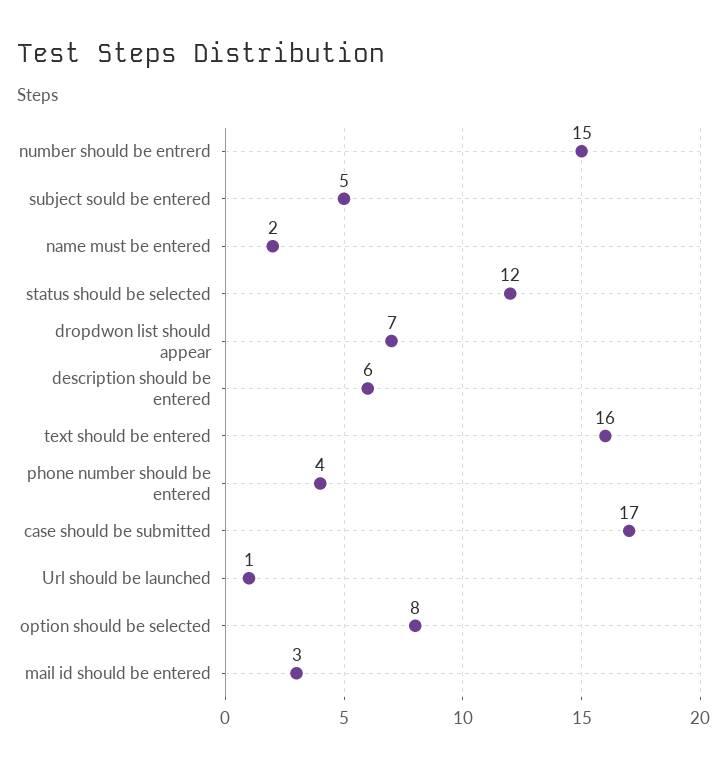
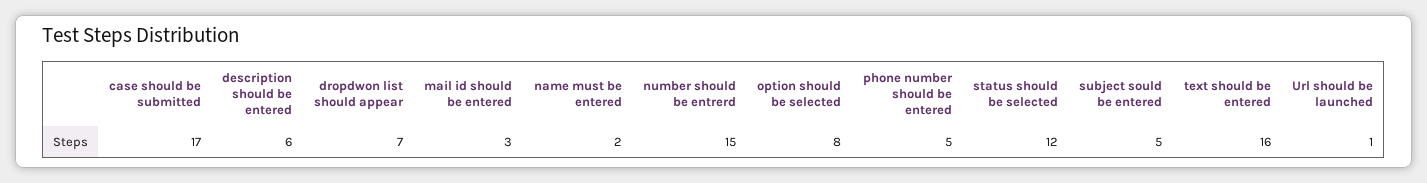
phone number should be entered: 4 -> 5

